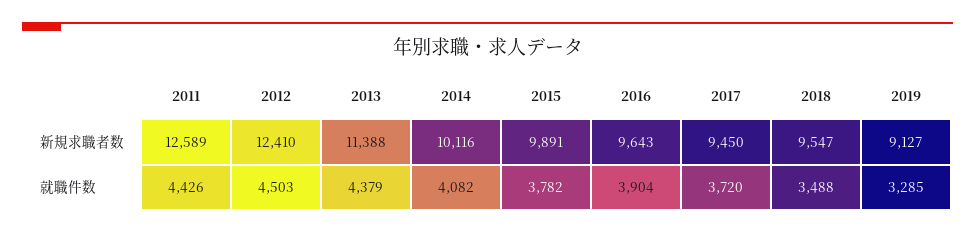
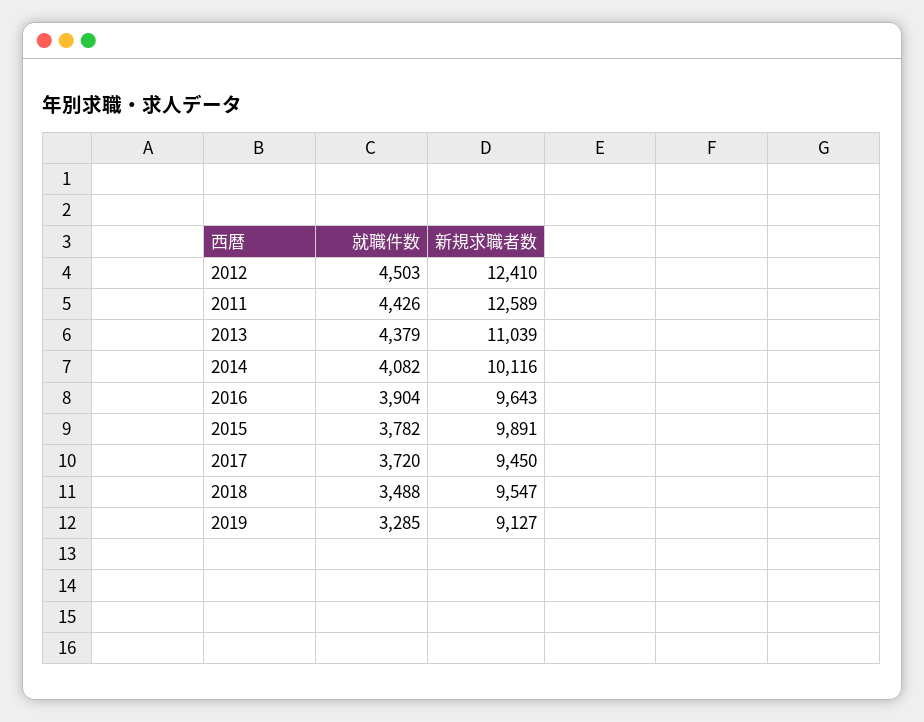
2013, 新規求職者数: 11388 -> 11039

